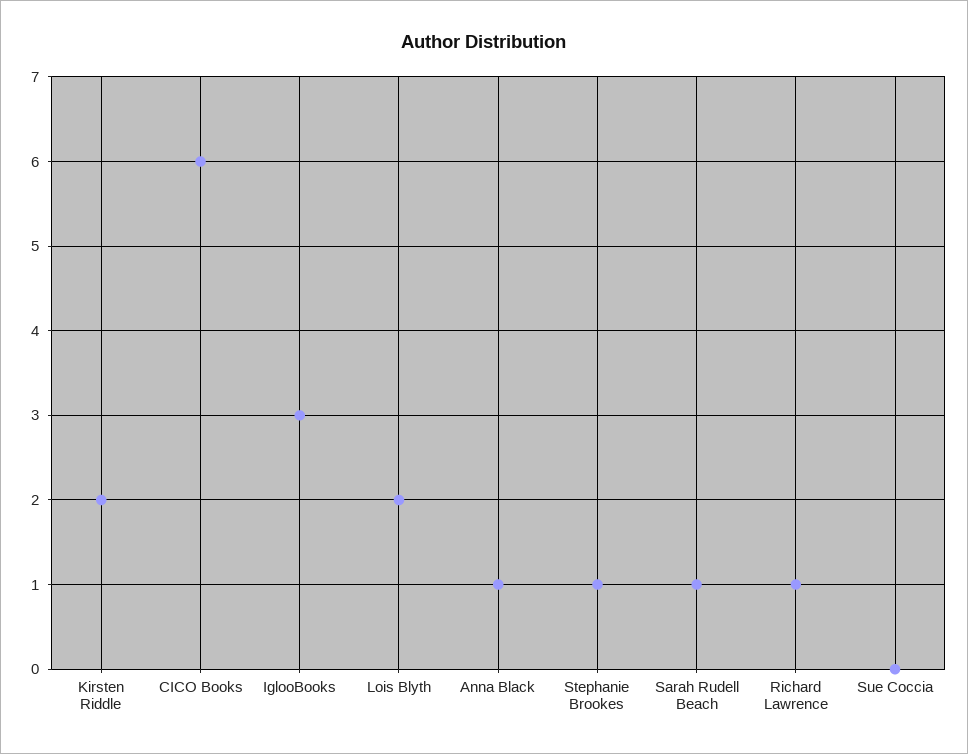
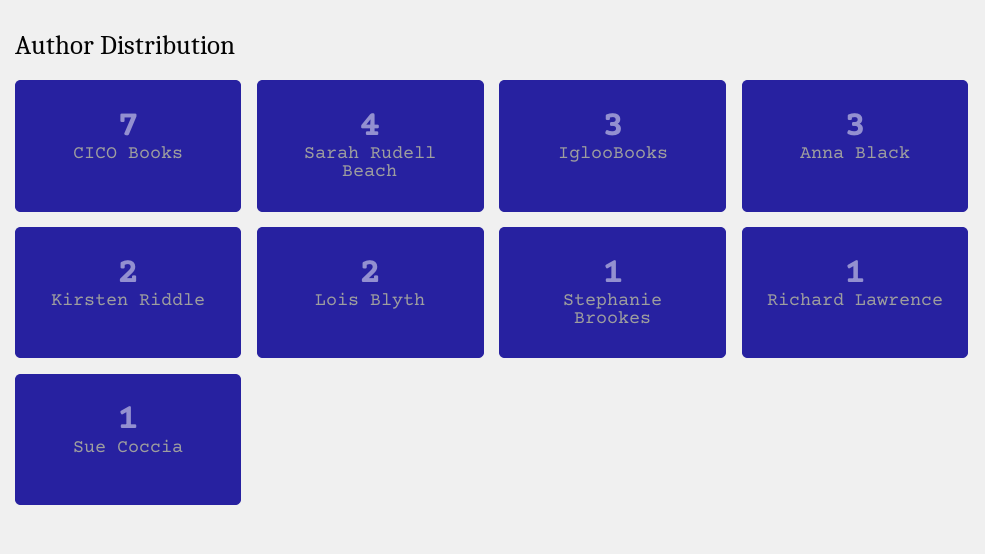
CICO Books: 6 -> 7
Anna Black: 1 -> 3
Sarah Rudell Beach: 1 -> 4
Sue Coccia: 0 -> 1

